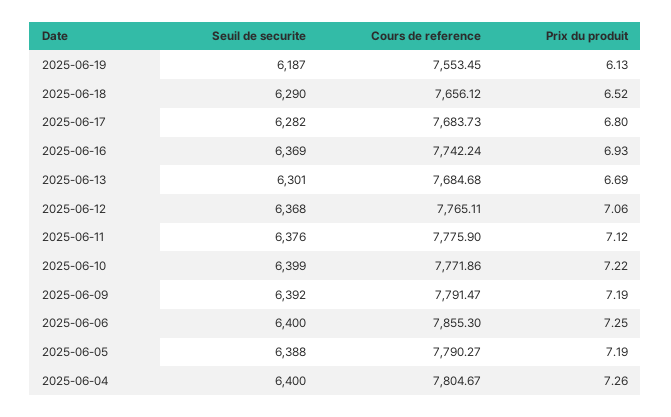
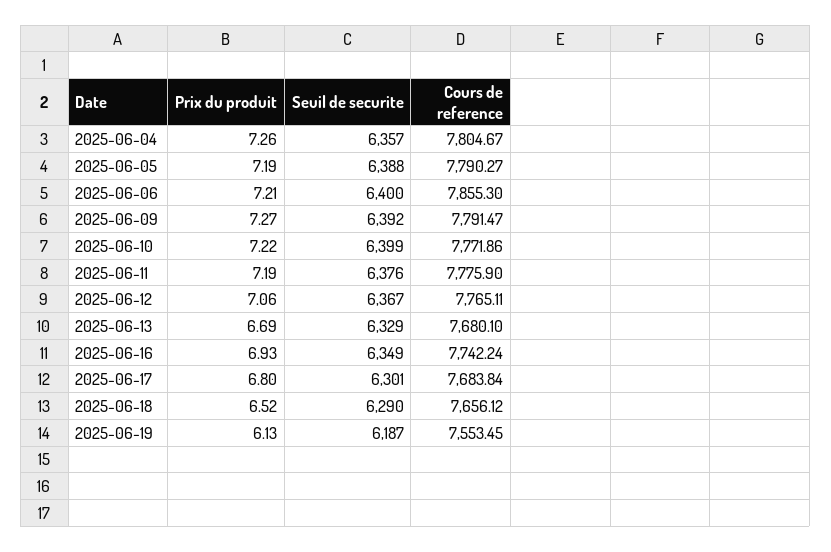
Seuil de securite, 2025-06-17: 6282 -> 6301
Cours de reference, 2025-06-17: 7683.73 -> 7683.84
Seuil de securite, 2025-06-16: 6369 -> 6349
Seuil de securite, 2025-06-13: 6301 -> 6329
Cours de reference, 2025-06-13: 7684.68 -> 7680.1
Seuil de securite, 2025-06-12: 6368 -> 6367
Prix du produit, 2025-06-11: 7.12 -> 7.19
Prix du produit, 2025-06-09: 7.19 -> 7.27
Prix du produit, 2025-06-06: 7.25 -> 7.21
Seuil de securite, 2025-06-04: 6400 -> 6357

